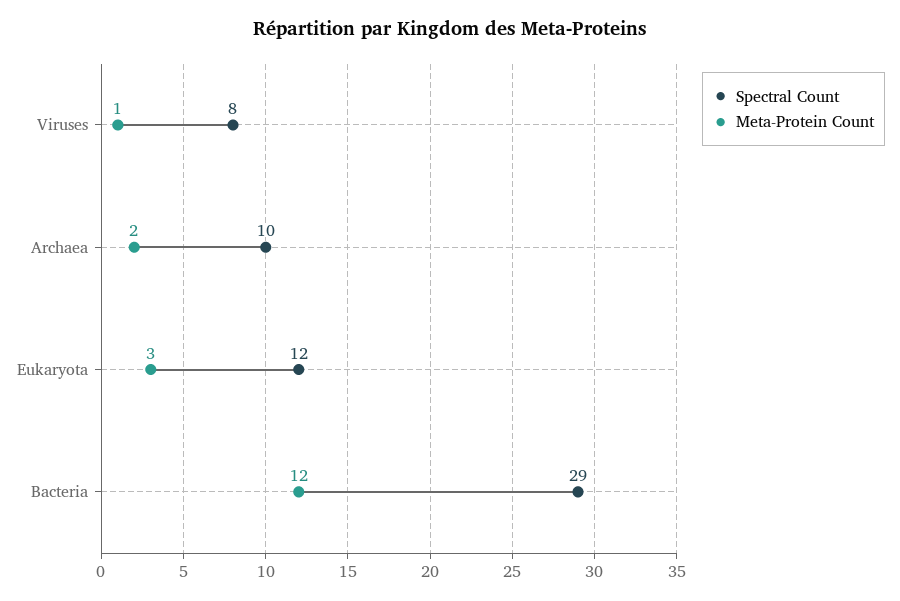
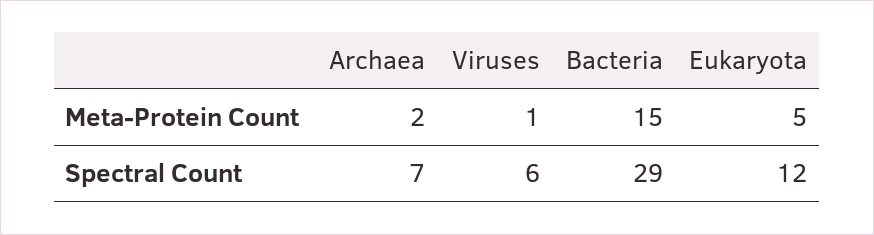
Spectral Count, Viruses: 8 -> 6
Spectral Count, Archaea: 10 -> 7
Meta-Protein Count, Eukaryota: 3 -> 5
Meta-Protein Count, Bacteria: 12 -> 15

